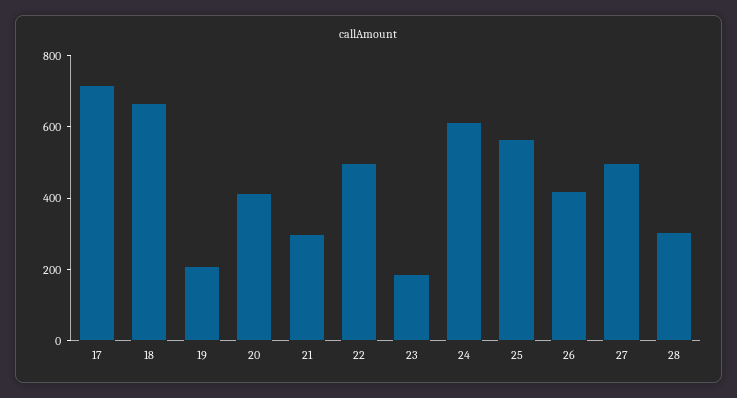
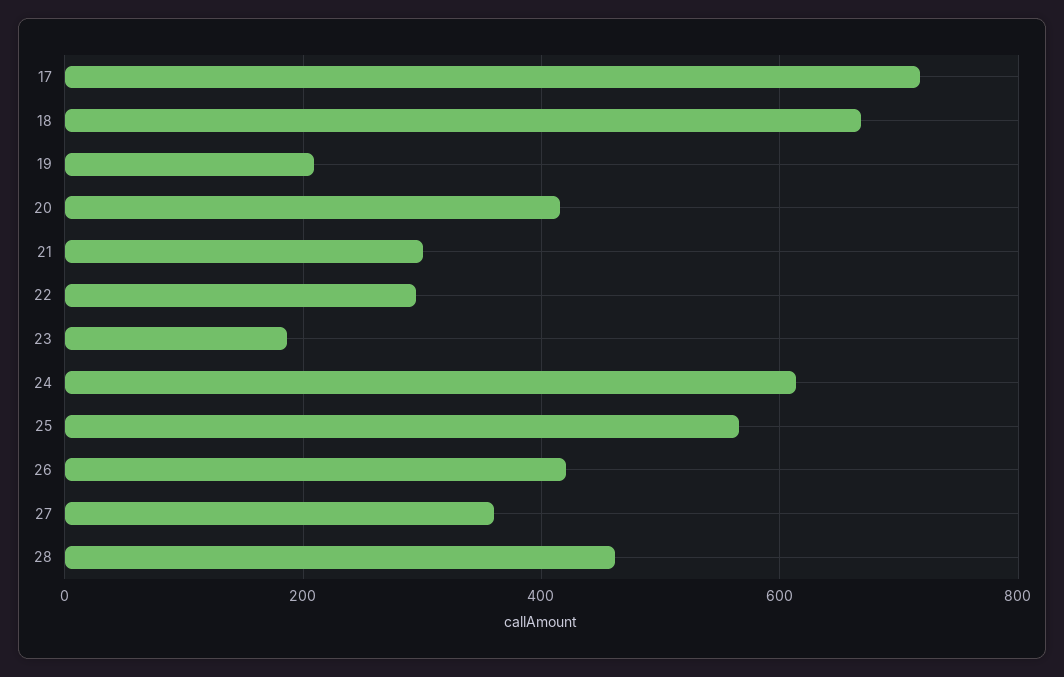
22: 500 -> 300
27: 500 -> 360
28: 300 -> 460

